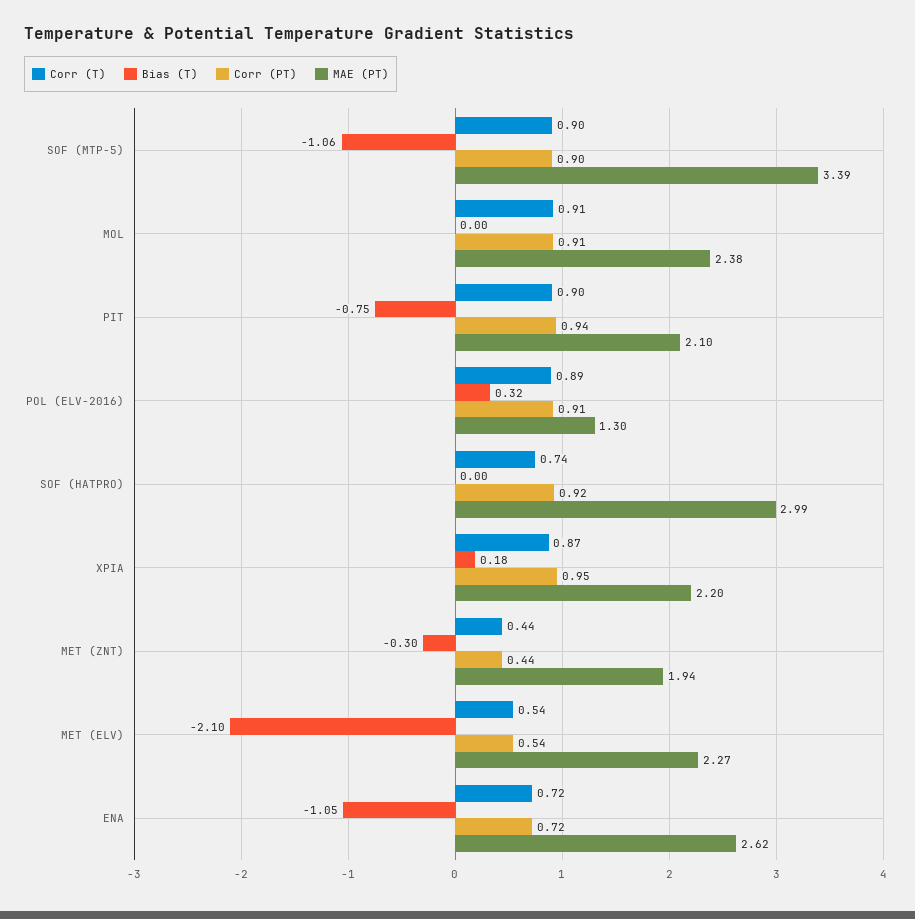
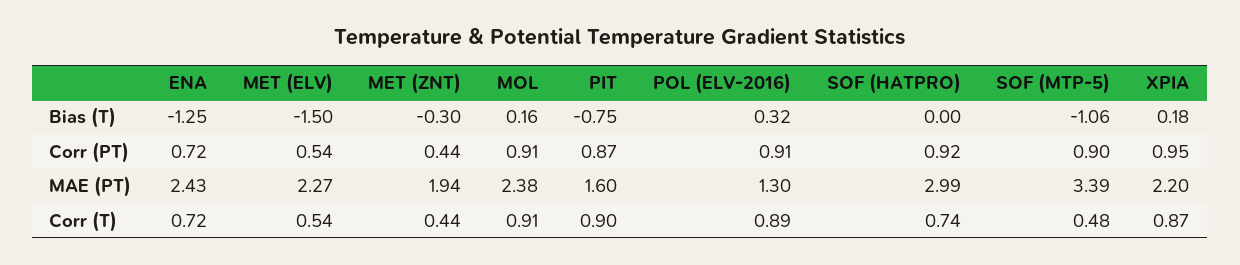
Corr (T), SOF (MTP-5): 0.9 -> 0.48
Bias (T), MOL: 0 -> 0.16
Corr (PT), PIT: 0.94 -> 0.87
MAE (PT), PIT: 2.1 -> 1.6
Bias (T), MET (ELV): -2.1 -> -1.5
Bias (T), ENA: -1.05 -> -1.25
MAE (PT), ENA: 2.62 -> 2.43

